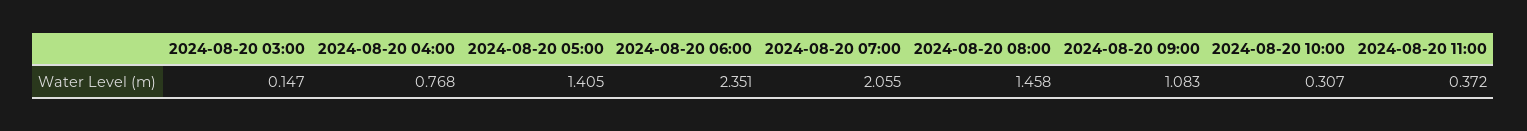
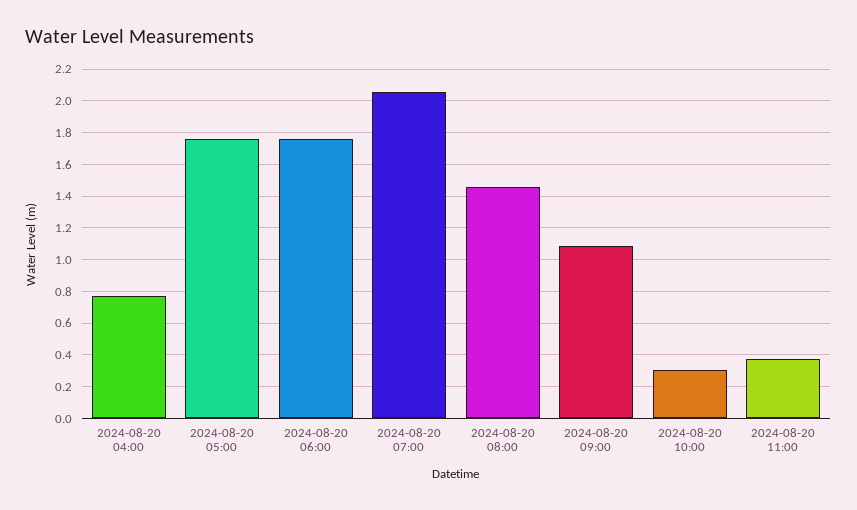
2024-08-20 03:00: 0.147 -> none
2024-08-20 05:00: 1.405 -> 1.75
2024-08-20 06:00: 2.351 -> 1.75

